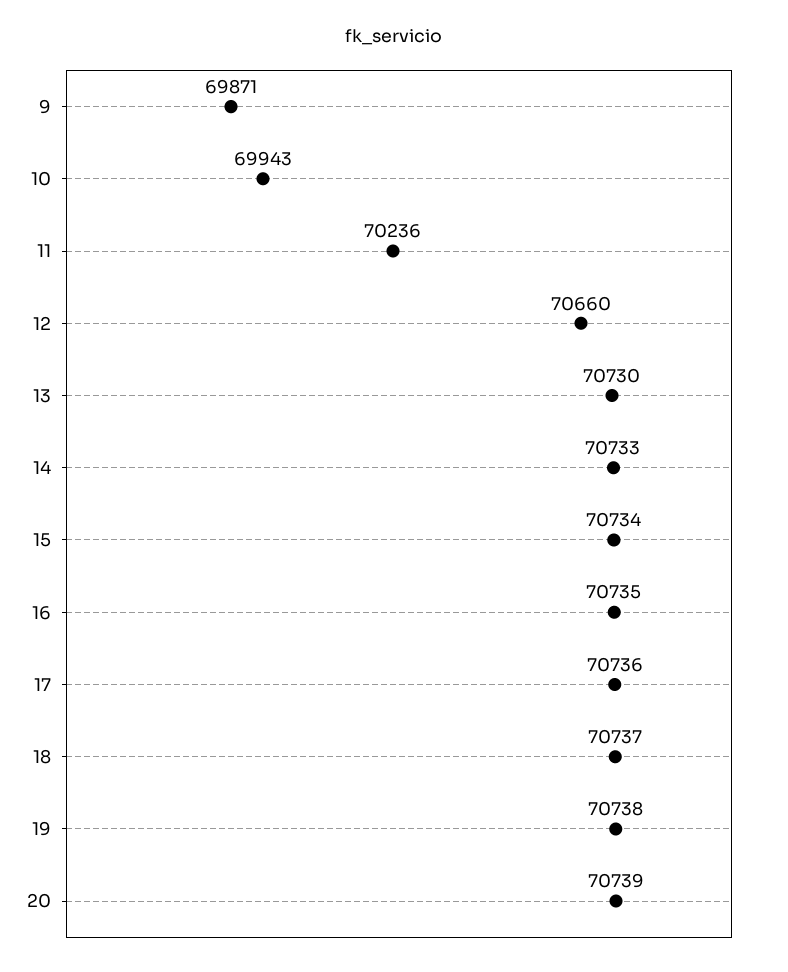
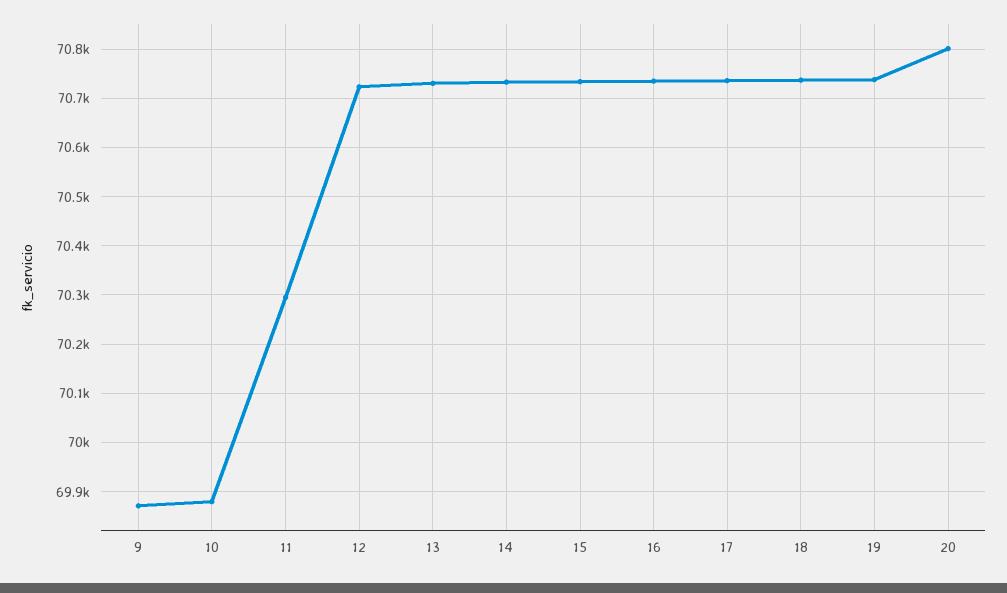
10: 69943 -> 69880
11: 70236 -> 70300
12: 70660 -> 70720
20: 70739 -> 70800

